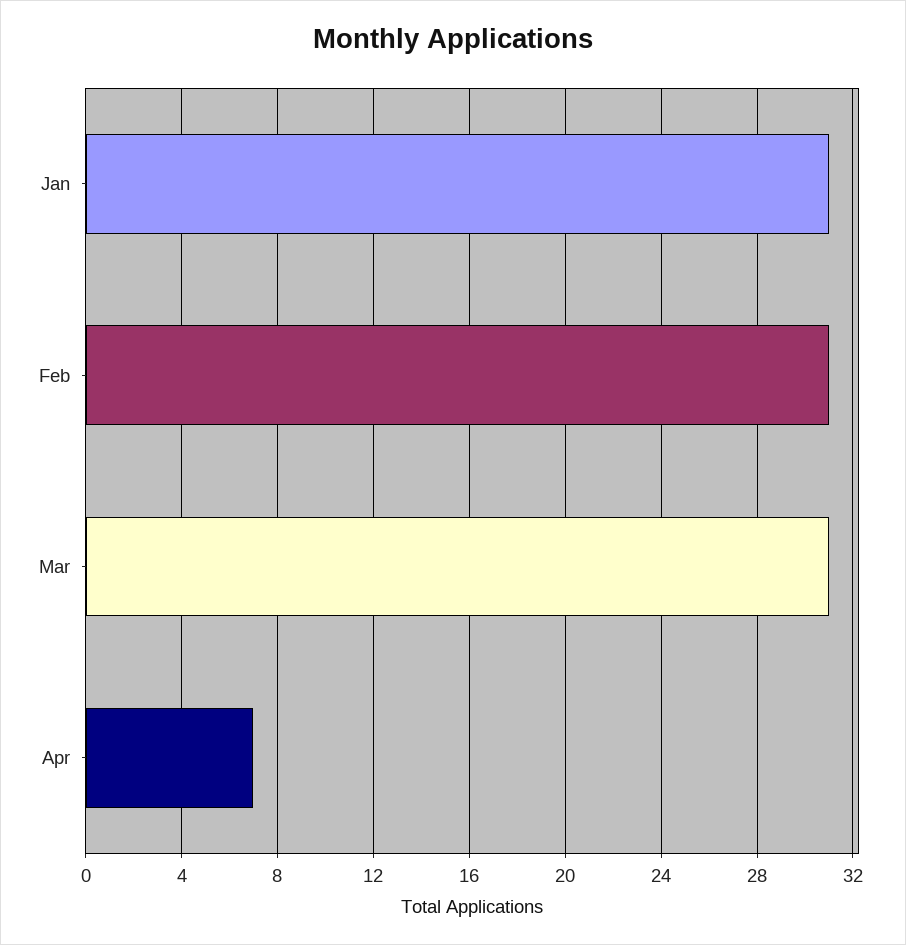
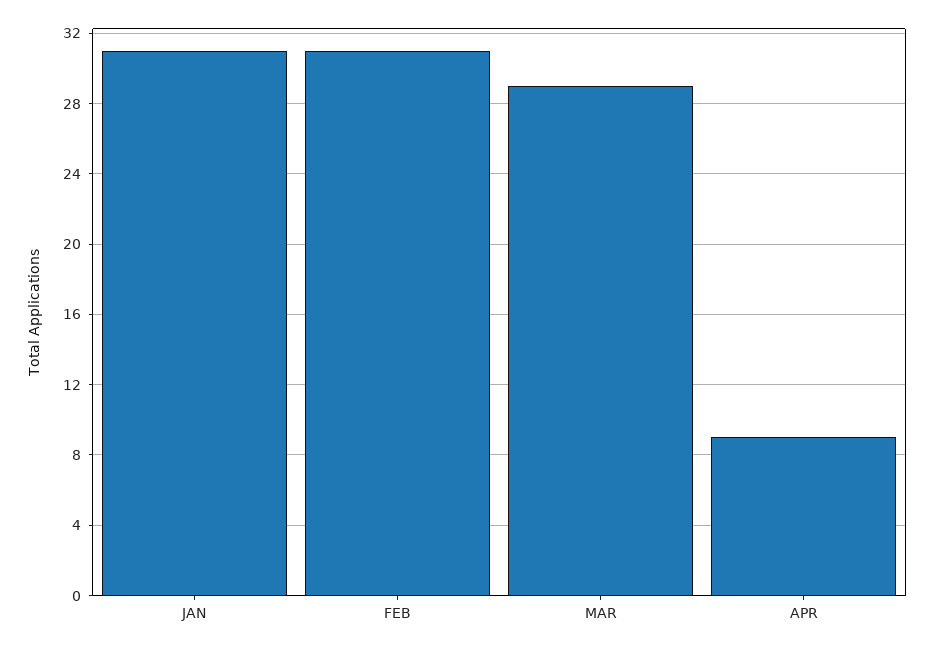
Mar: 31 -> 29
Apr: 7 -> 9

